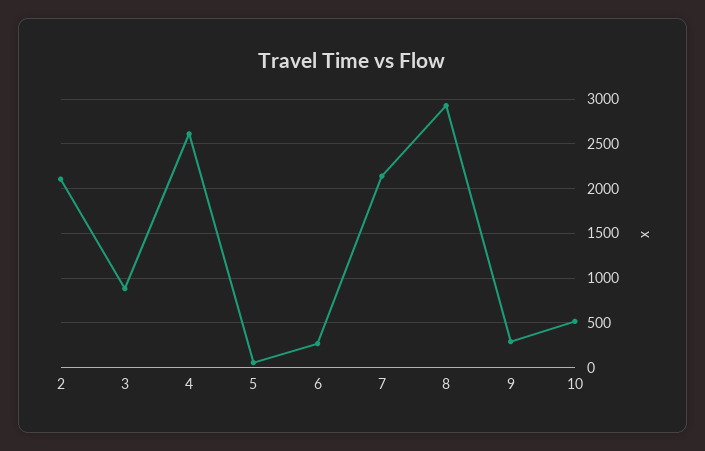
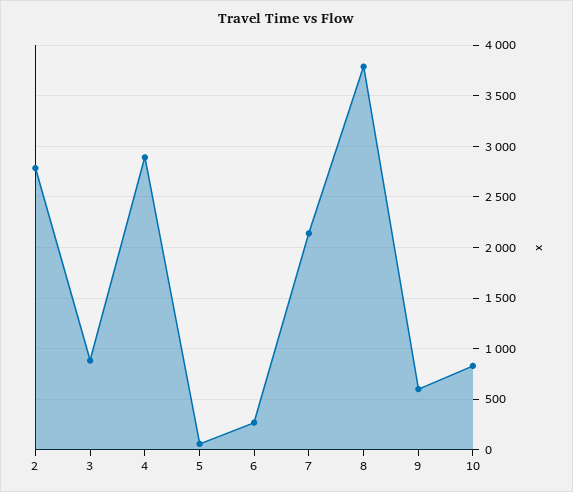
2: 2100 -> 2800
4: 2600 -> 2900
8: 2900 -> 3800
9: 300 -> 600
10: 500 -> 800

